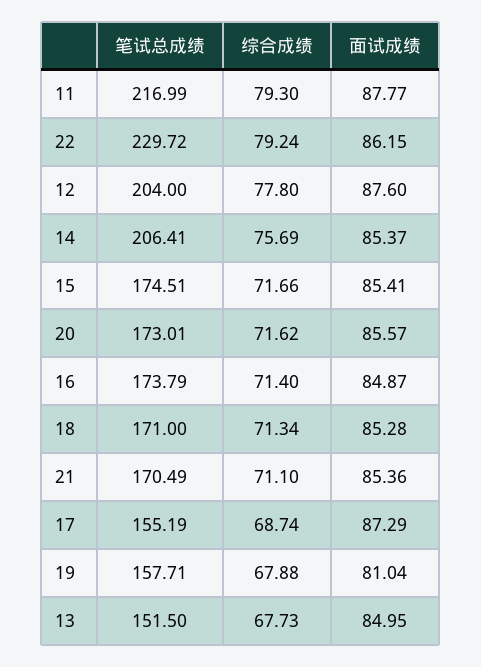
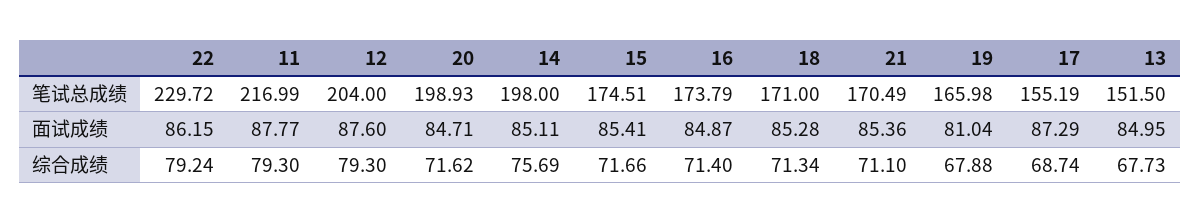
综合成绩, 12: 77.8 -> 79.3
笔试总成绩, 14: 206.41 -> 198
面试成绩, 14: 85.37 -> 85.11
笔试总成绩, 20: 173.01 -> 198.93
面试成绩, 20: 85.57 -> 84.71
笔试总成绩, 19: 157.71 -> 165.98

